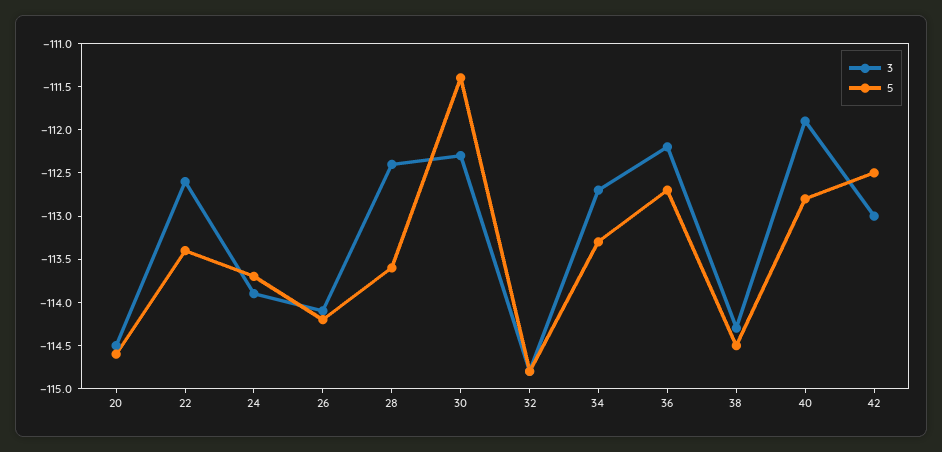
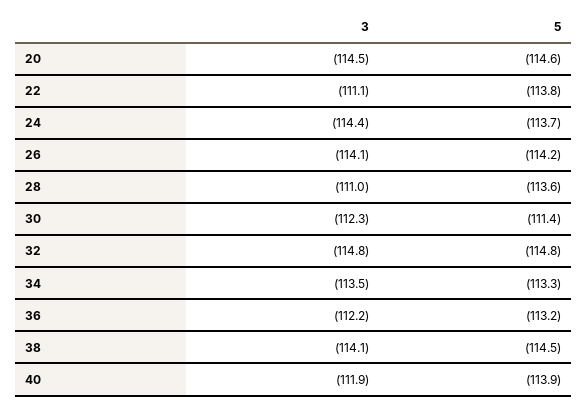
3, 22: -112.6 -> -111.1
5, 22: -113.4 -> -113.8
3, 24: -113.9 -> -114.4
3, 28: -112.4 -> -111
3, 34: -112.7 -> -113.5
5, 36: -112.7 -> -113.2
3, 38: -114.3 -> -114.1
5, 40: -112.8 -> -113.9
3, 42: -113 -> none
5, 42: -112.5 -> none

